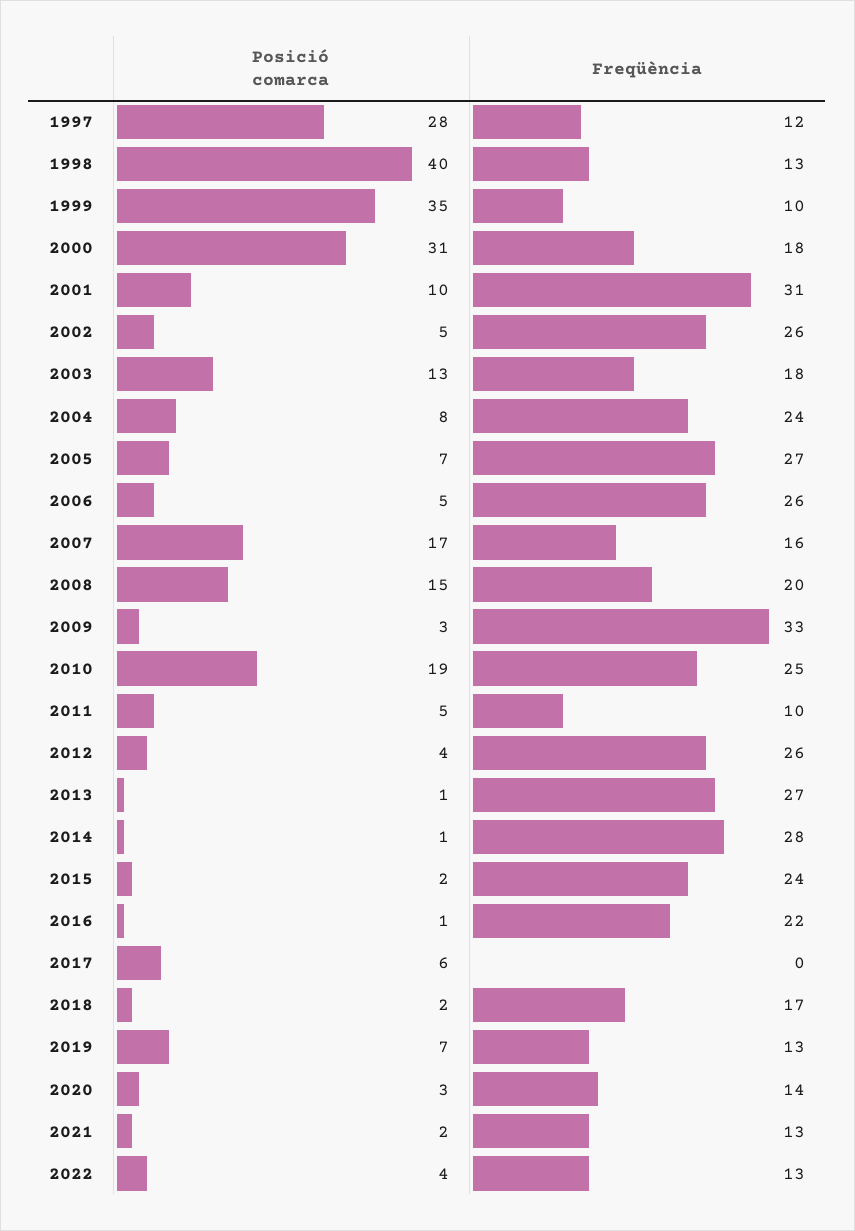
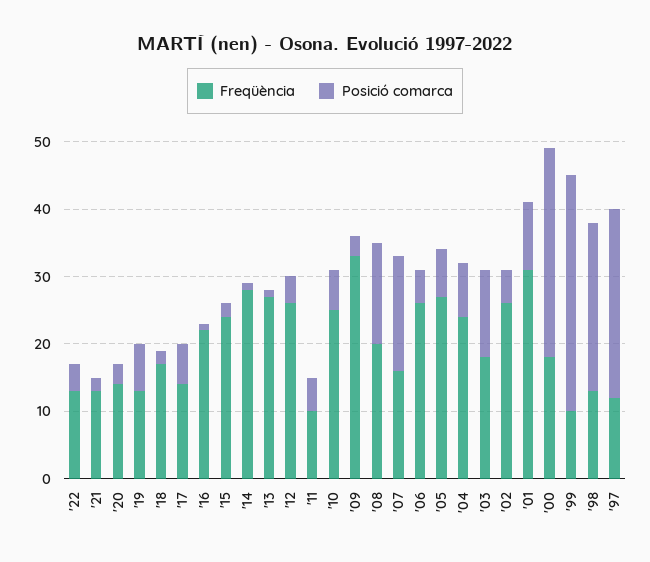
Posició comarca, 1998: 40 -> 25
Posició comarca, 2010: 19 -> 5
Freqüència, 2017: 0 -> 15

